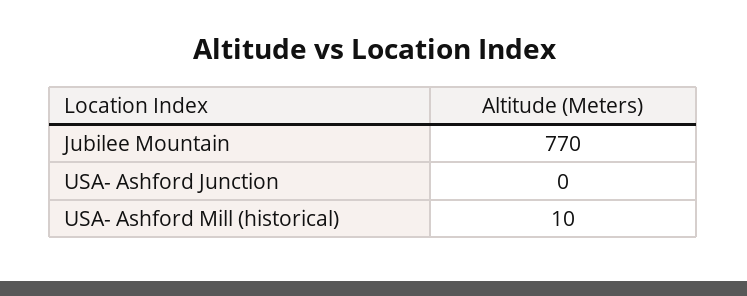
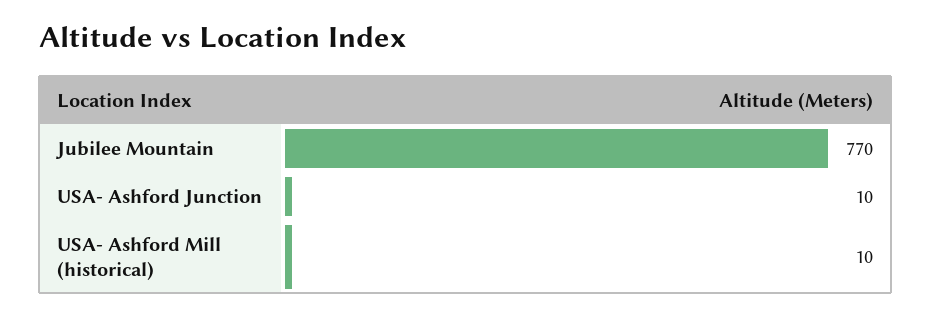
USA- Ashford Junction: 0 -> 10

